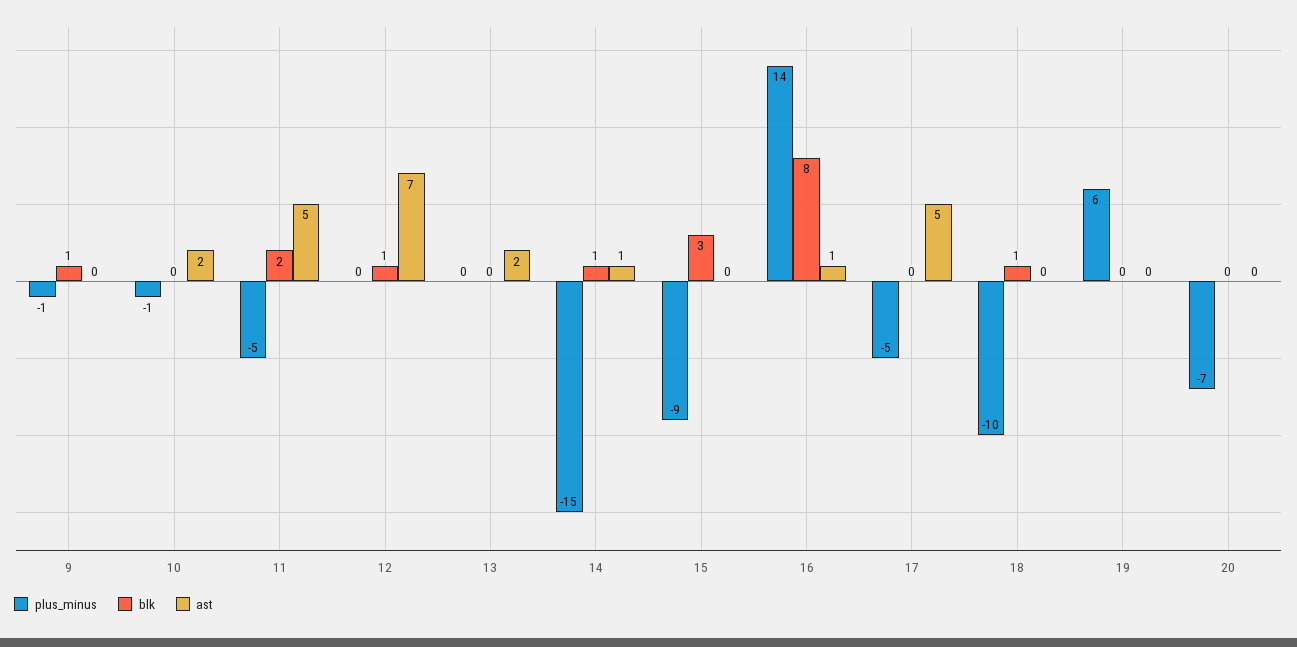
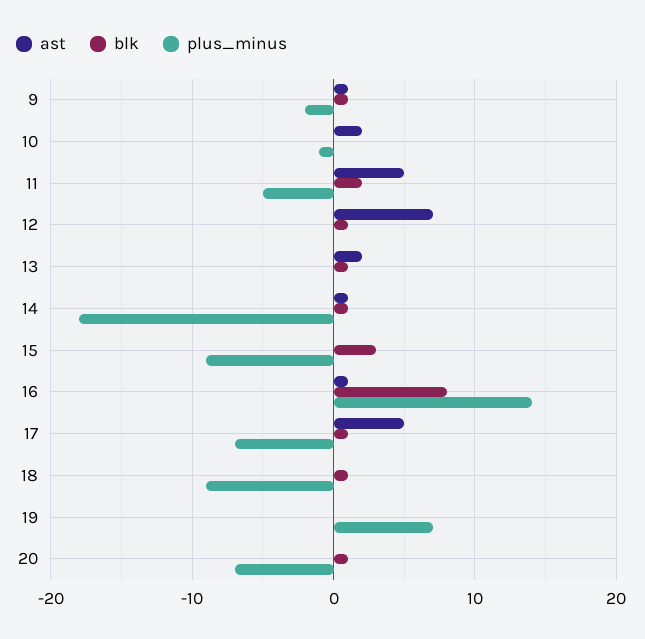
plus_minus, 9: -1 -> -2
ast, 9: 0 -> 1
blk, 13: 0 -> 1
plus_minus, 14: -15 -> -18
plus_minus, 17: -5 -> -7
blk, 17: 0 -> 1
plus_minus, 18: -10 -> -9
plus_minus, 19: 6 -> 7
blk, 20: 0 -> 1

